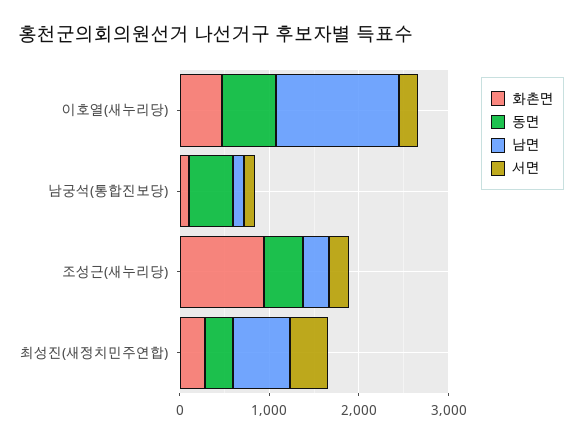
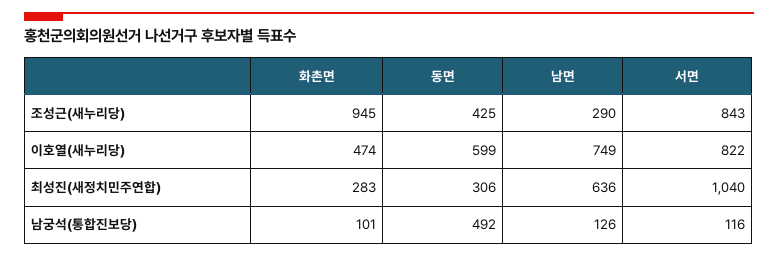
남면, 이호열(새누리당): 1400 -> 749
서면, 이호열(새누리당): 200 -> 822
서면, 조성근(새누리당): 200 -> 843
서면, 최성진(새정치민주연합): 400 -> 1040

